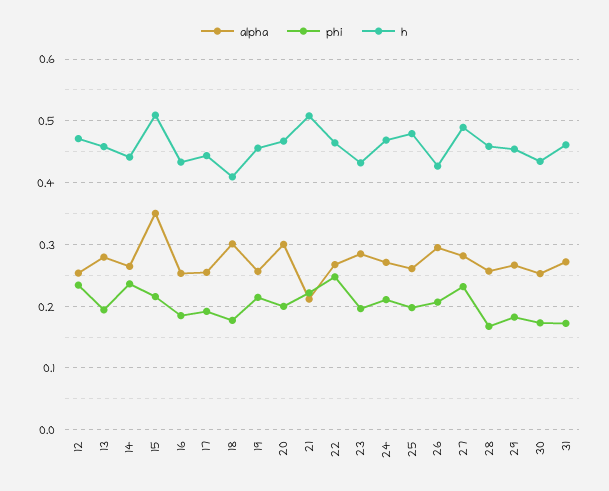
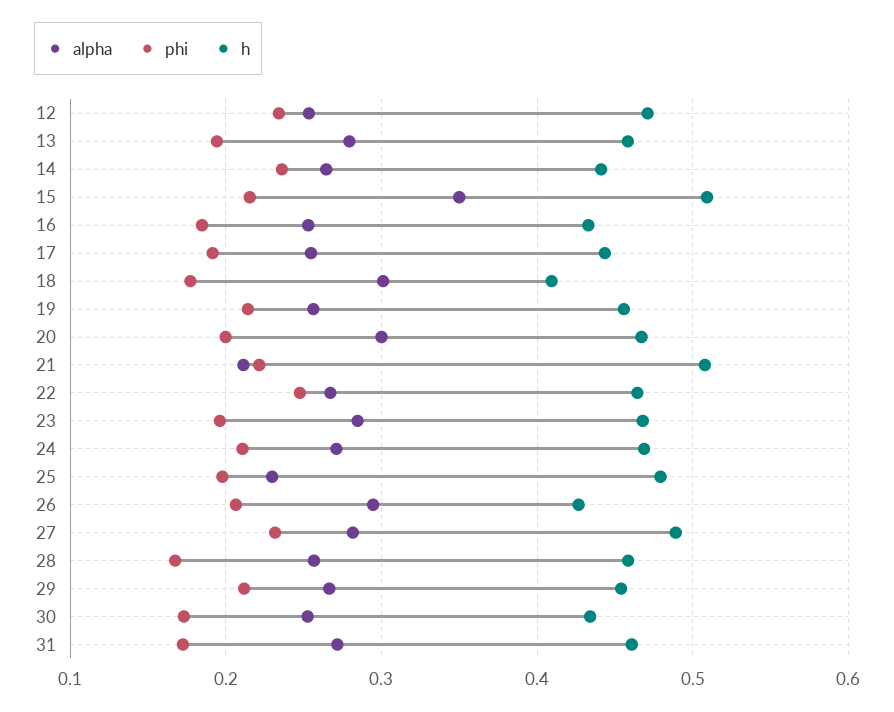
h, 23: 0.43 -> 0.47
alpha, 25: 0.26 -> 0.23
phi, 29: 0.18 -> 0.21

